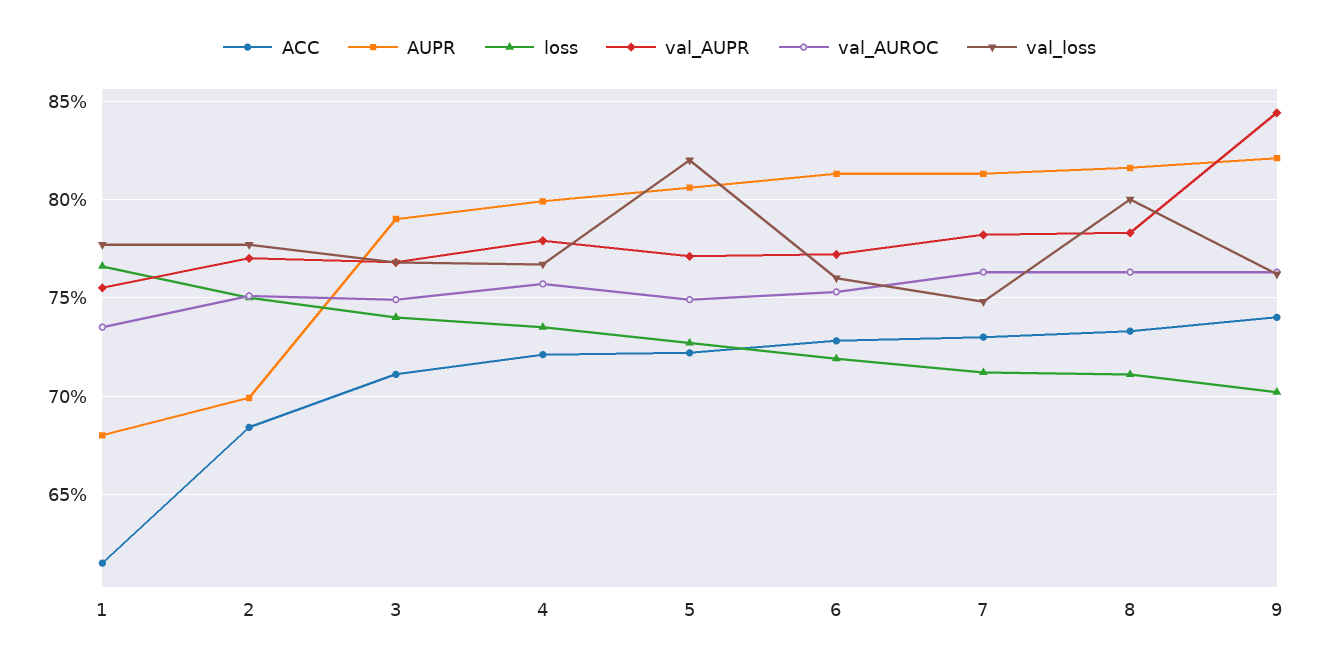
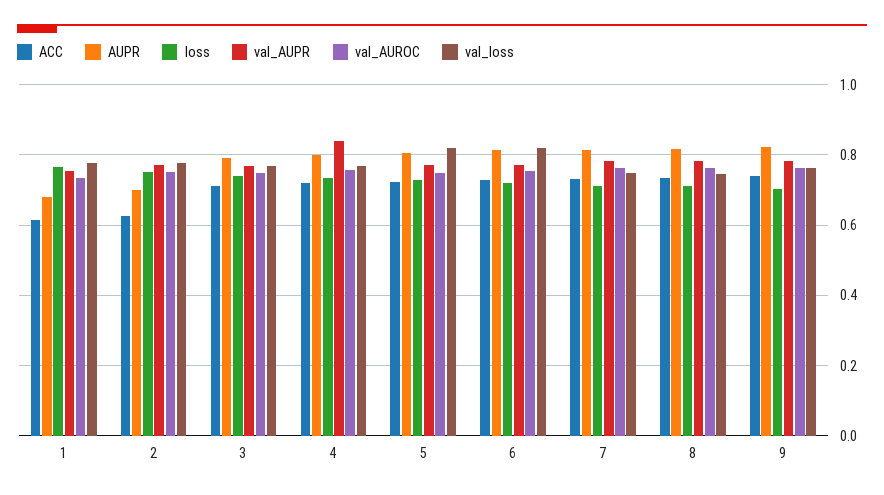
ACC, 2: 0.685 -> 0.62
val_AUPR, 4: 0.78 -> 0.84
val_loss, 6: 0.76 -> 0.82
val_loss, 8: 0.8 -> 0.74
val_AUPR, 9: 0.845 -> 0.78

